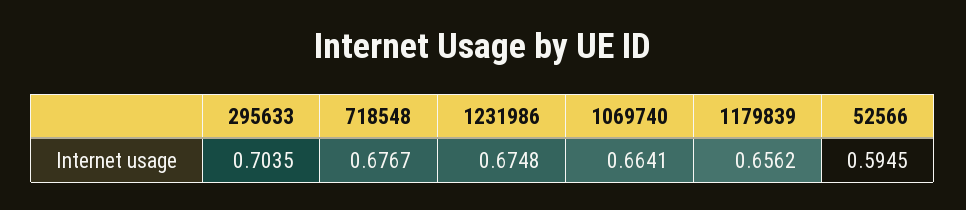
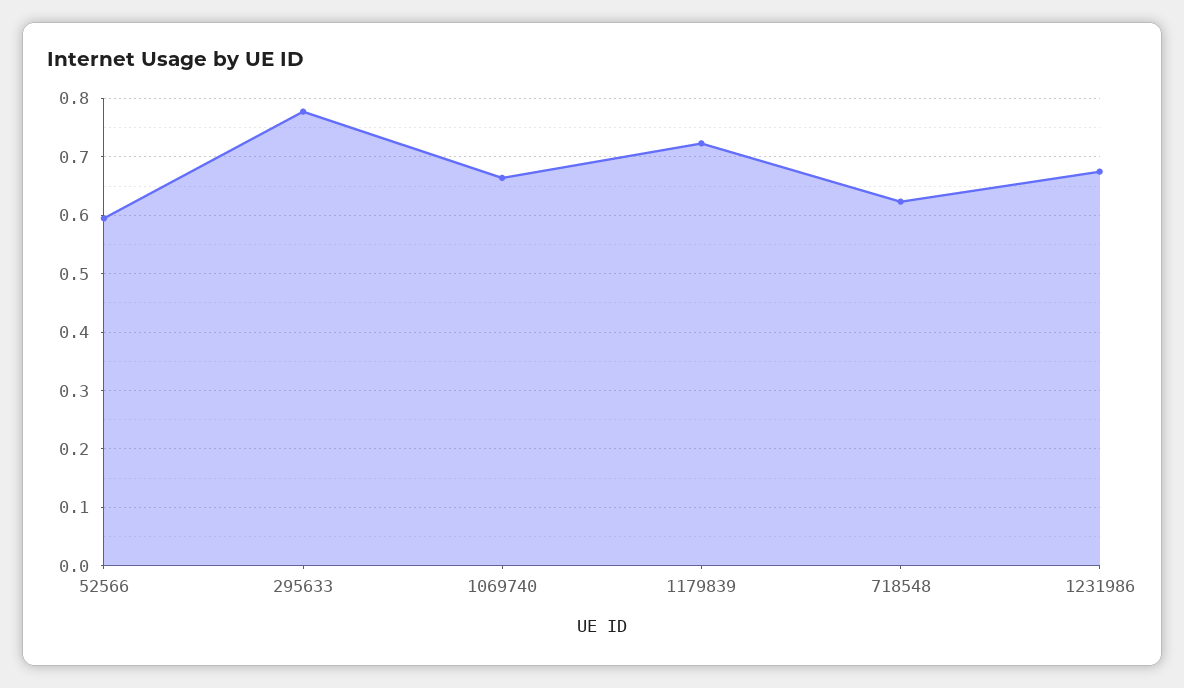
295633: 0.7035 -> 0.78
718548: 0.6767 -> 0.62
1179839: 0.6562 -> 0.72

